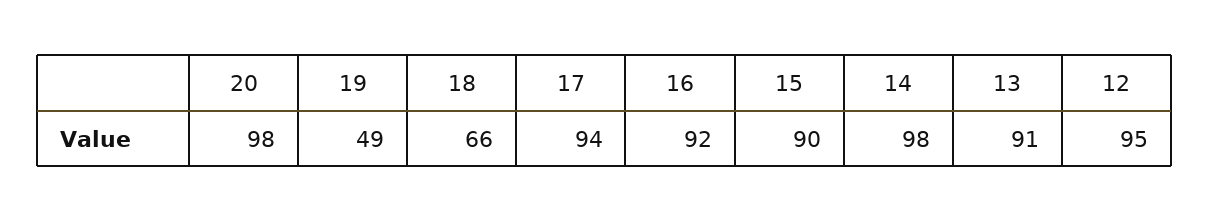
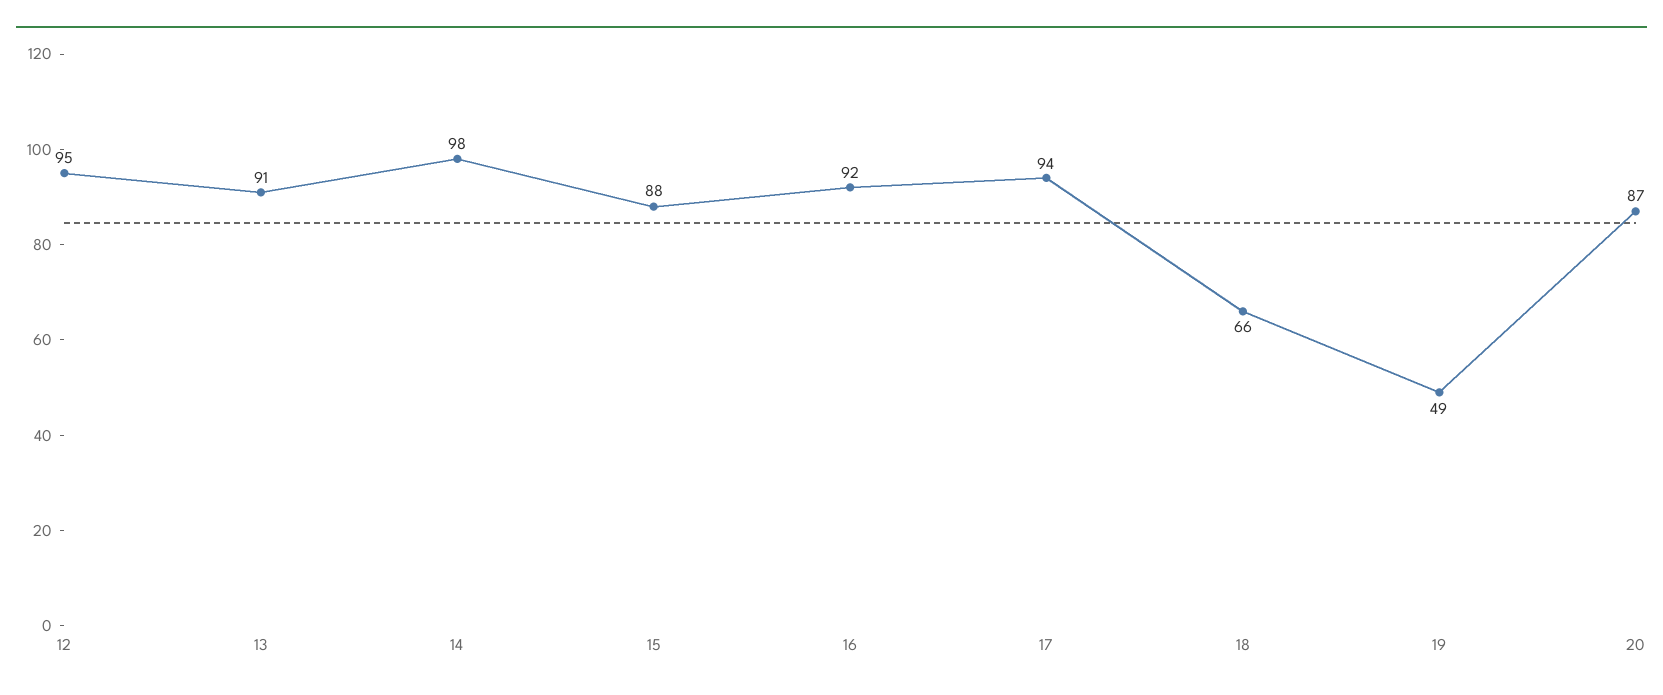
20: 98 -> 87
15: 90 -> 88

